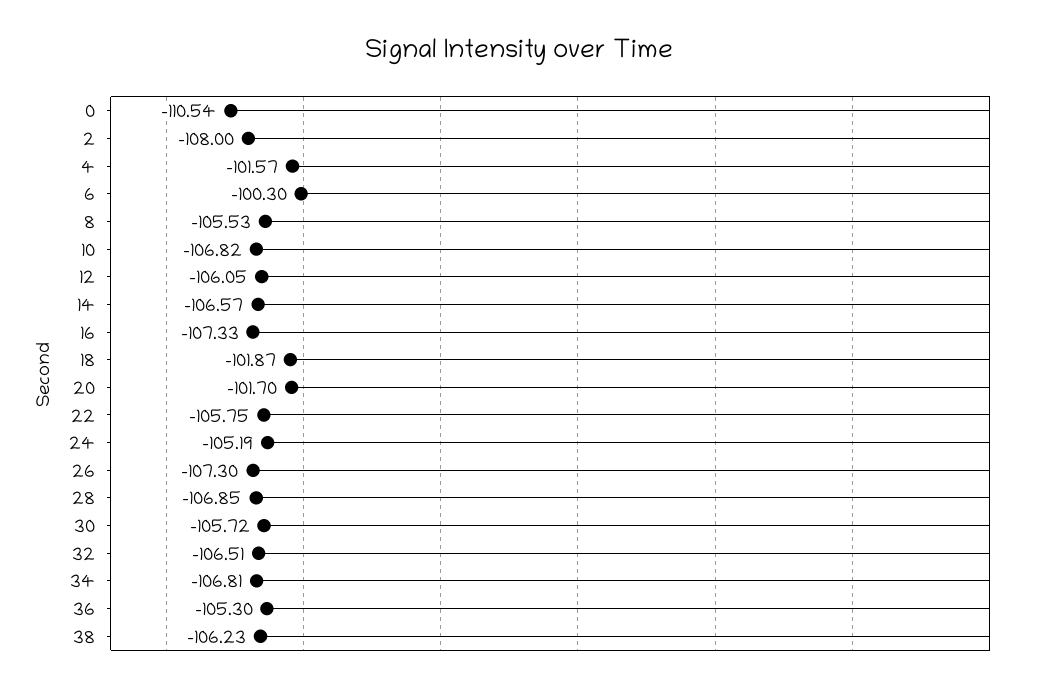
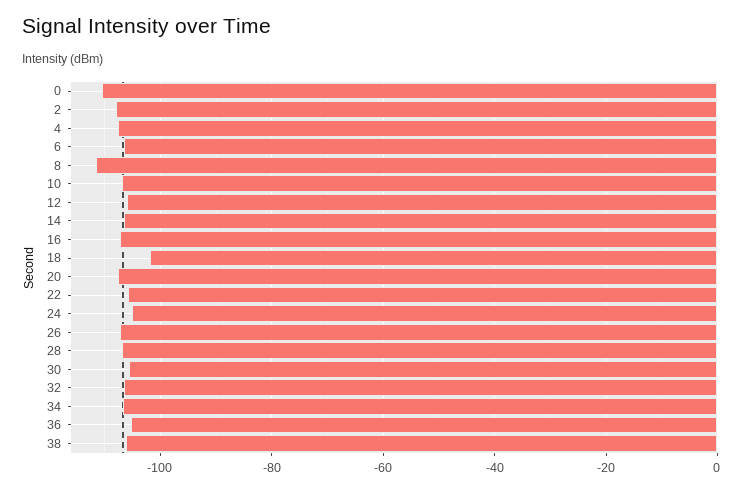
4: -101.57 -> -108
6: -100.3 -> -106
8: -105.53 -> -112
20: -101.7 -> -108

